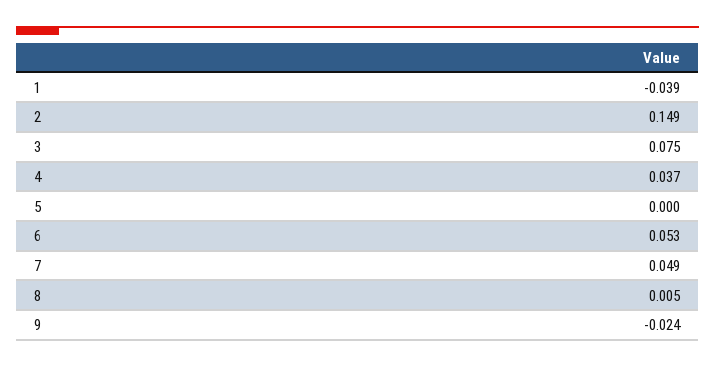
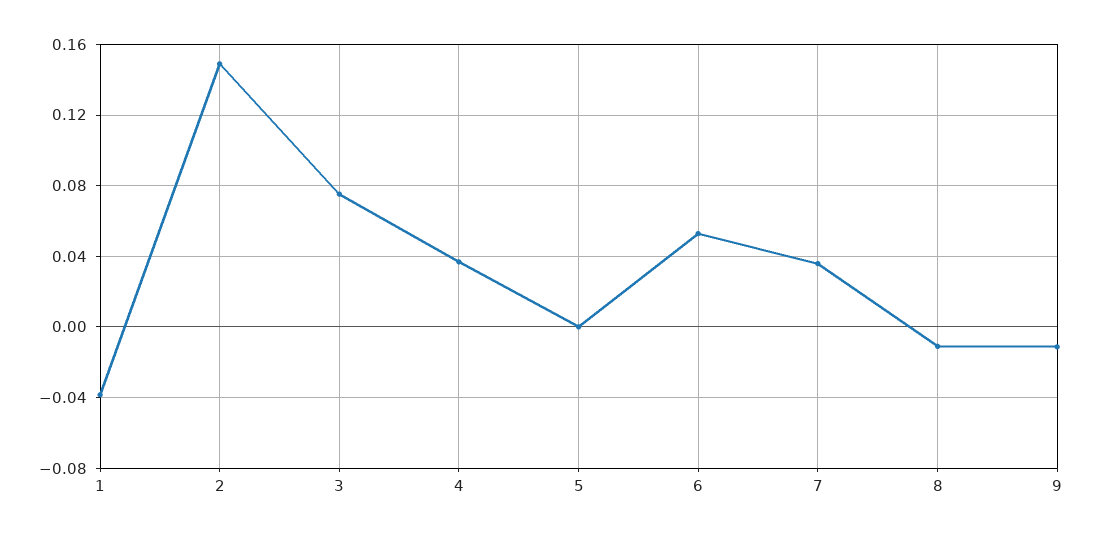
7: 0.049 -> 0.035
8: 0.005 -> -0.01
9: -0.024 -> -0.01

